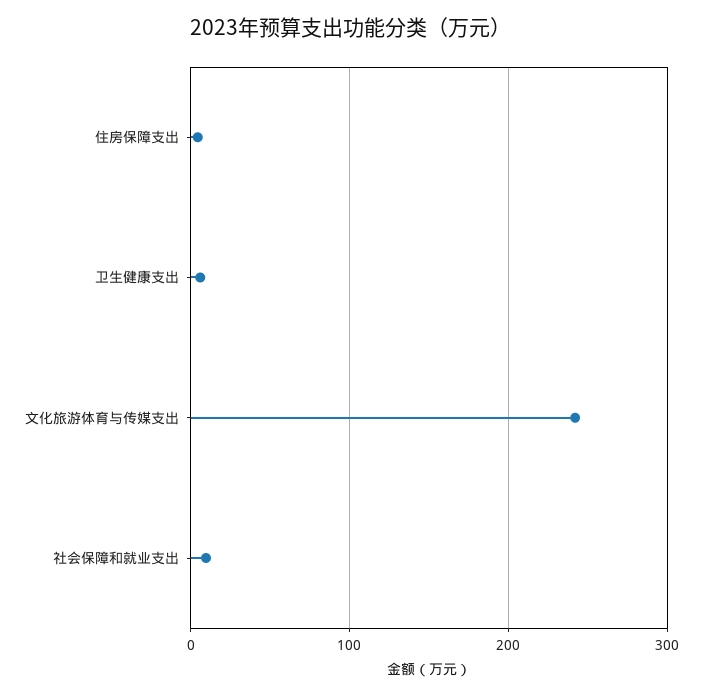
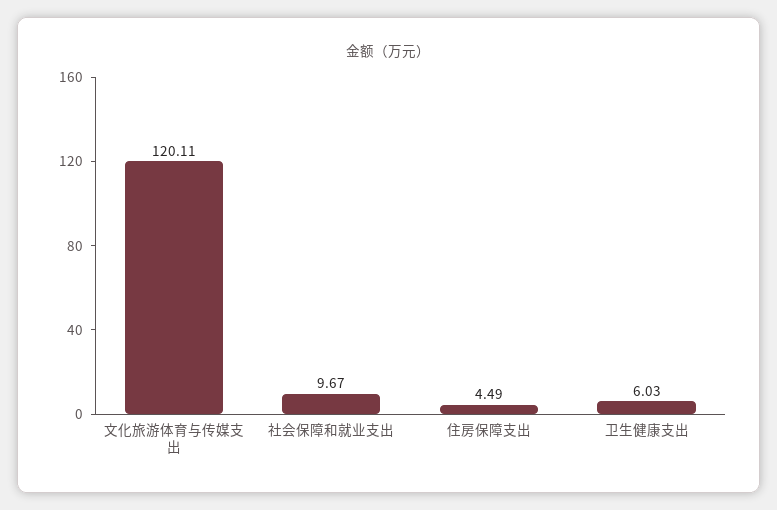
文化旅游体育与传媒支出: 240 -> 120.11

